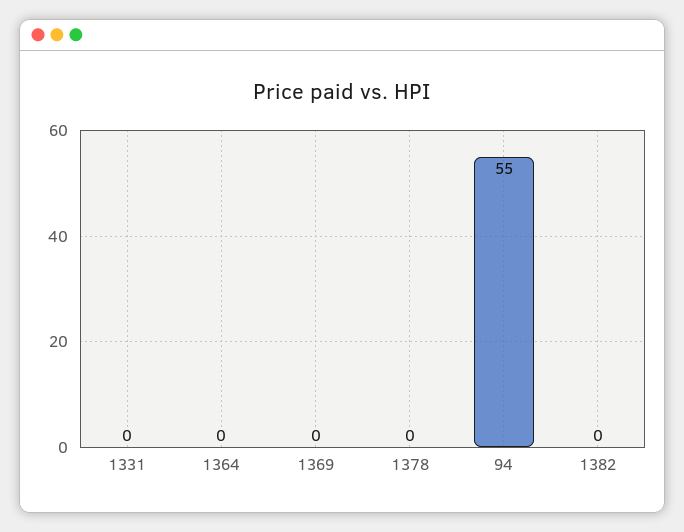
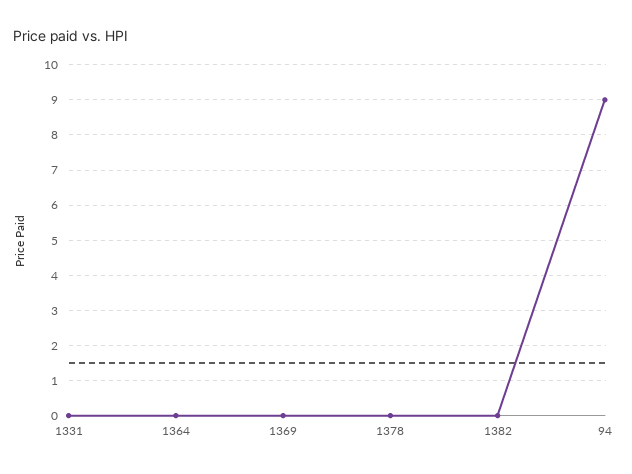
94: 55 -> 9

